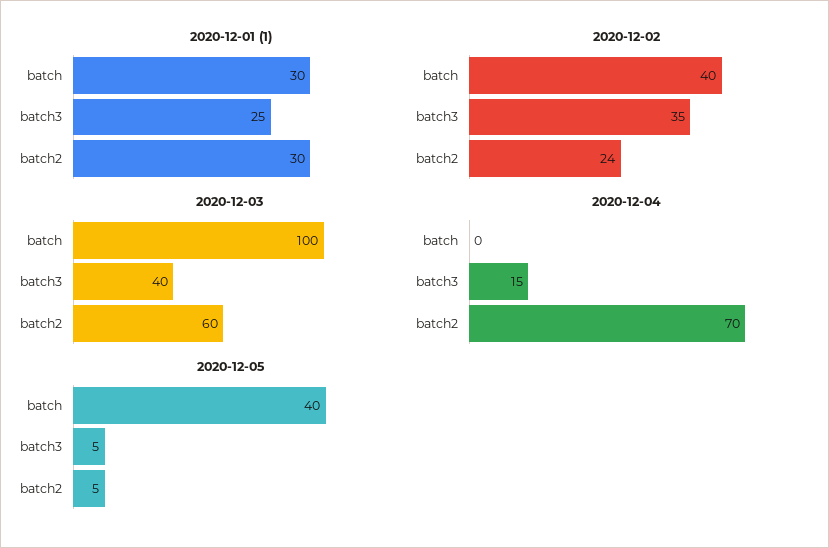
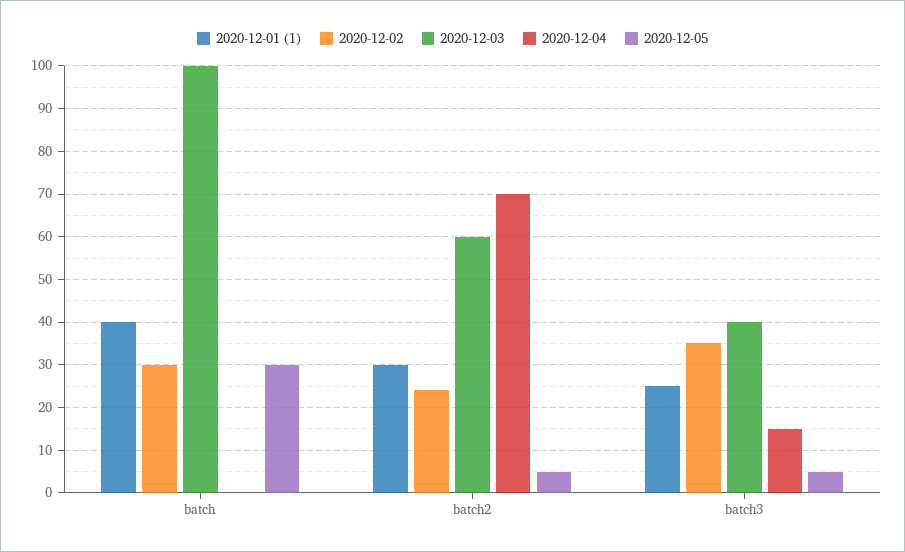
2020-12-01 (1), batch: 30 -> 40
2020-12-02, batch: 40 -> 30
2020-12-05, batch: 40 -> 30

